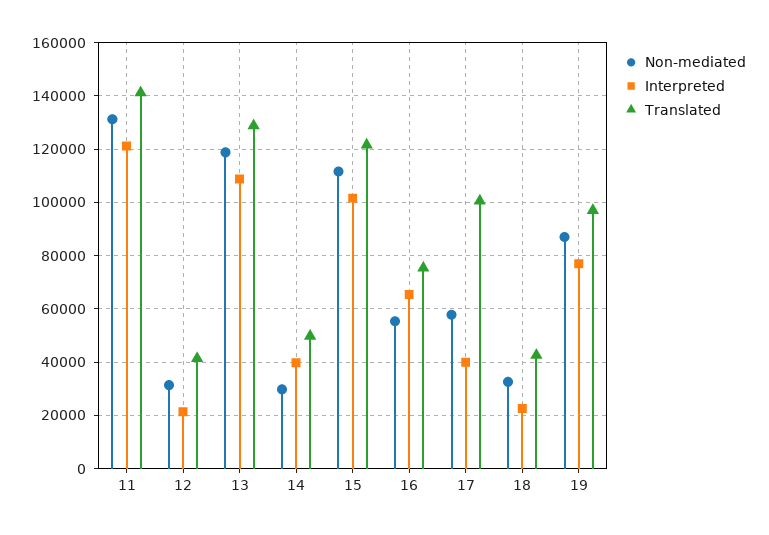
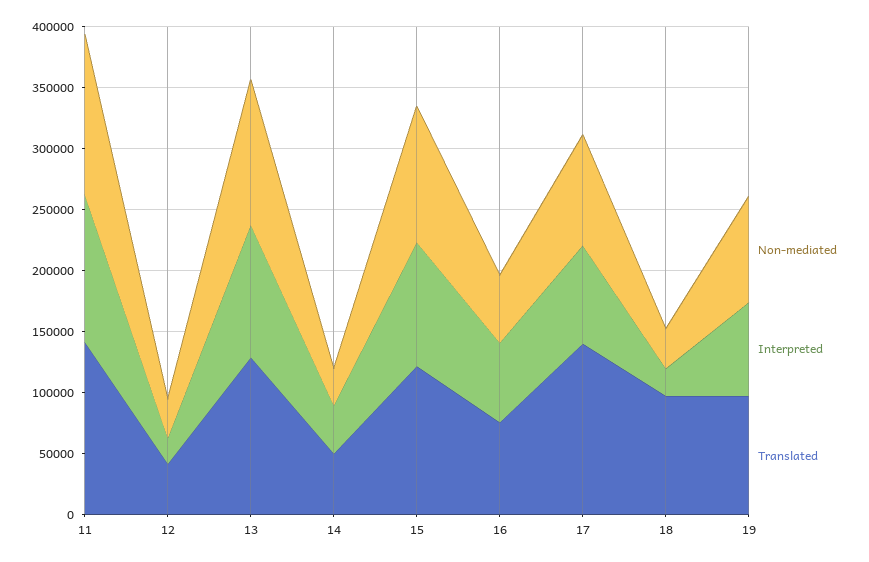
Non-mediated, 17: 57500 -> 90000
Interpreted, 17: 40000 -> 80000
Translated, 17: 100000 -> 140000
Translated, 18: 42500 -> 100000

